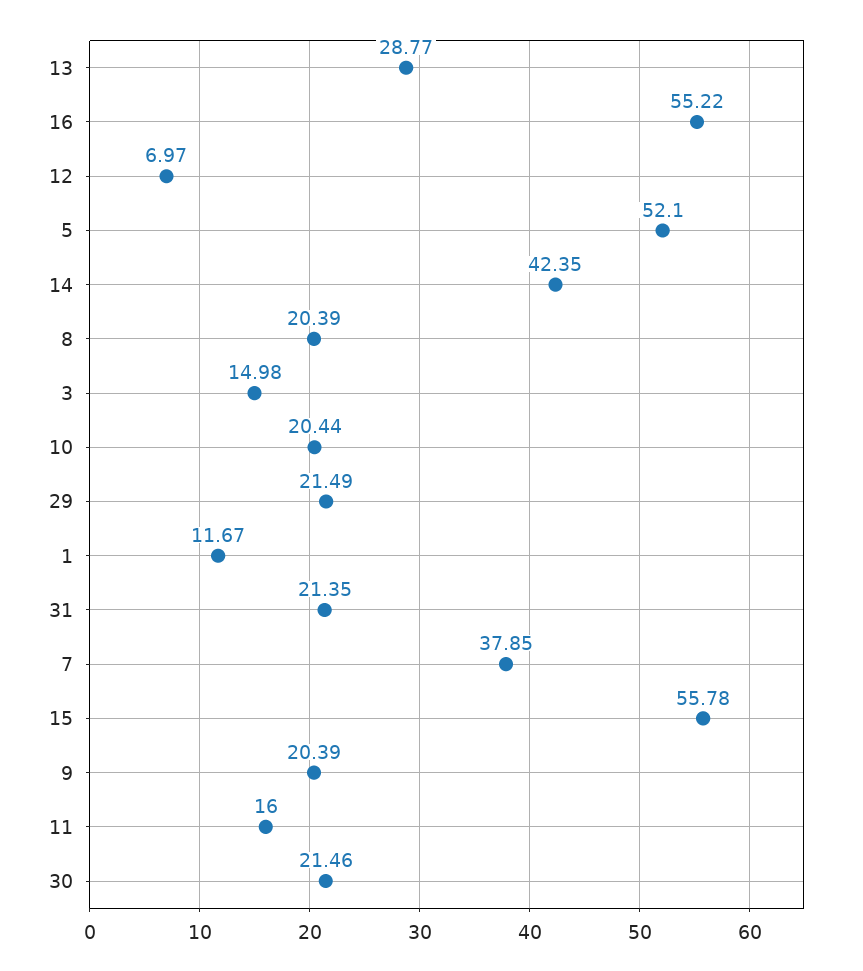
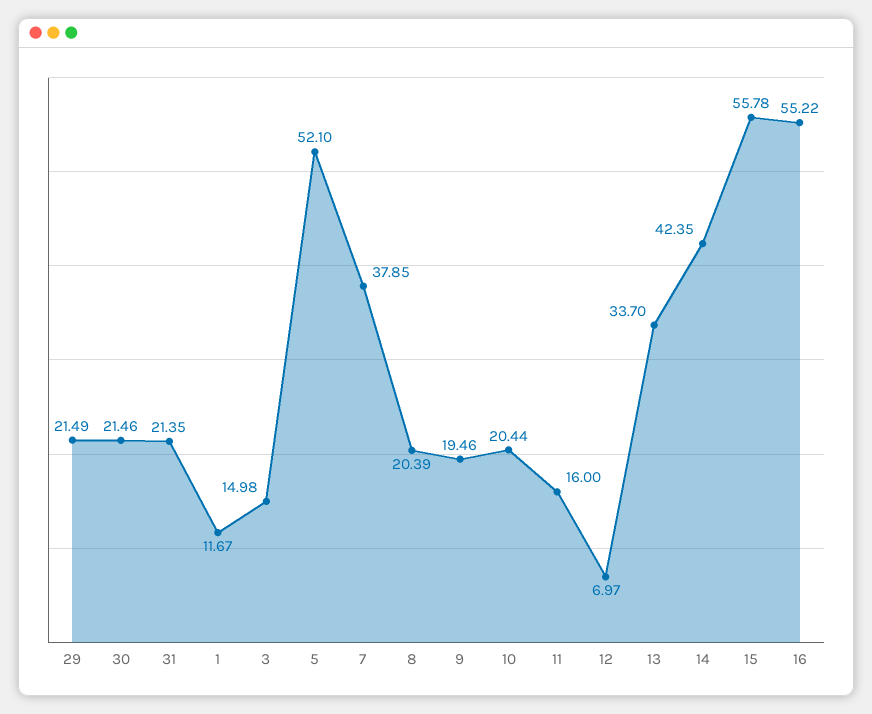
13: 28.77 -> 33.7
9: 20.39 -> 19.46

